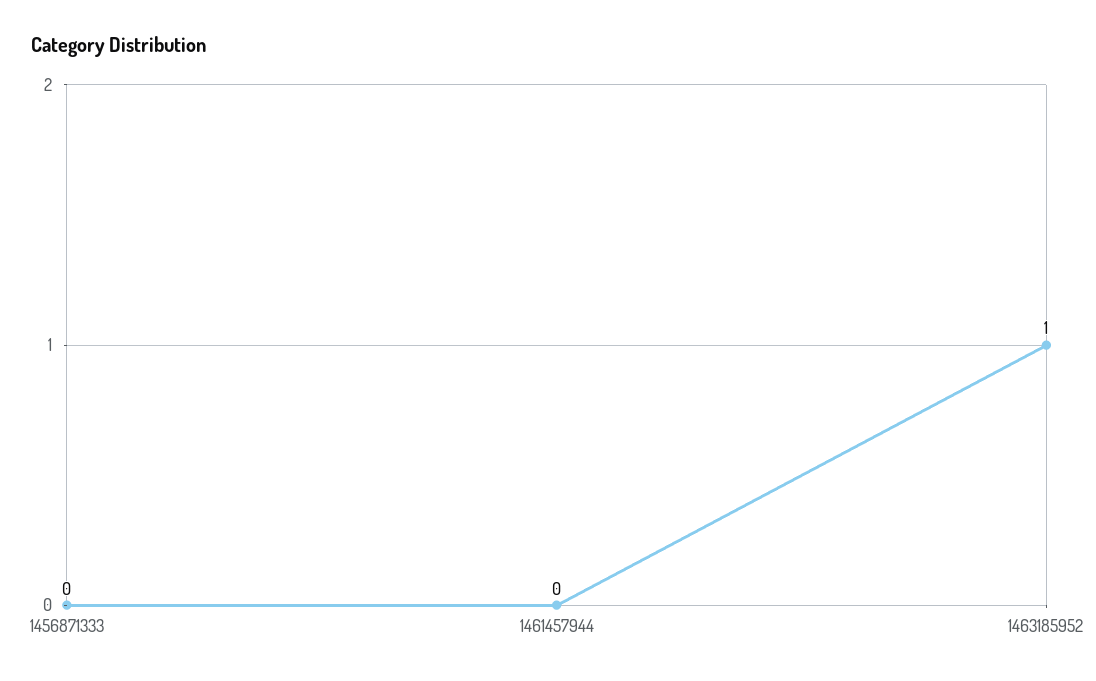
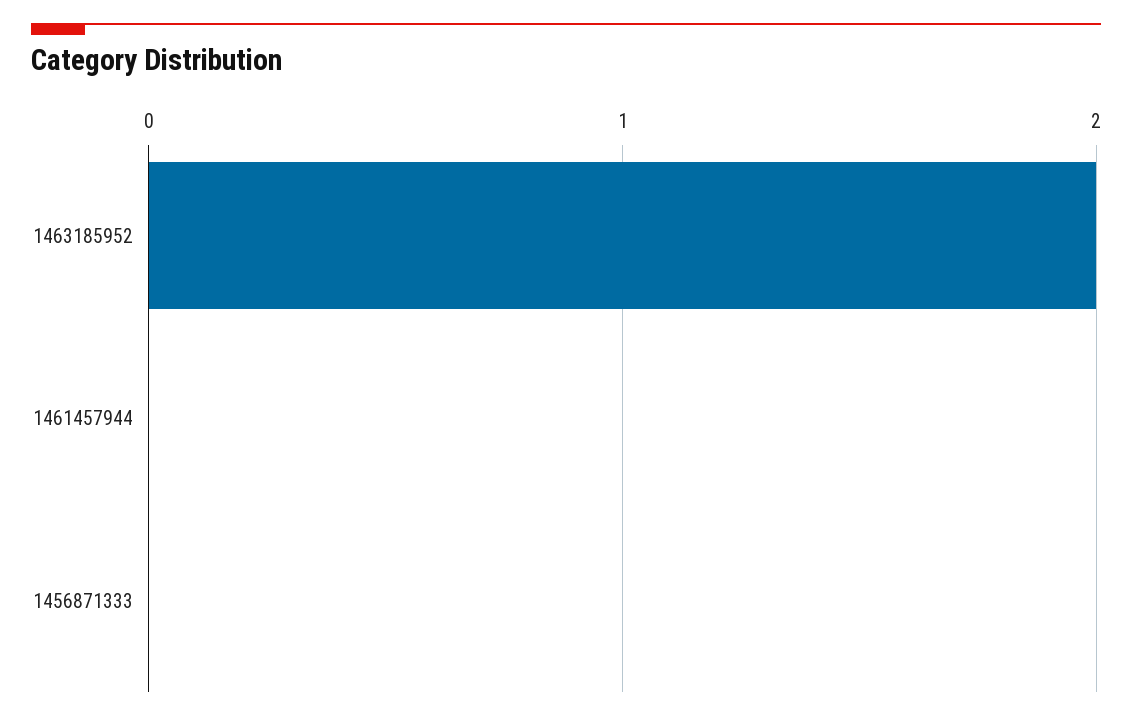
1463185952: 1 -> 2

